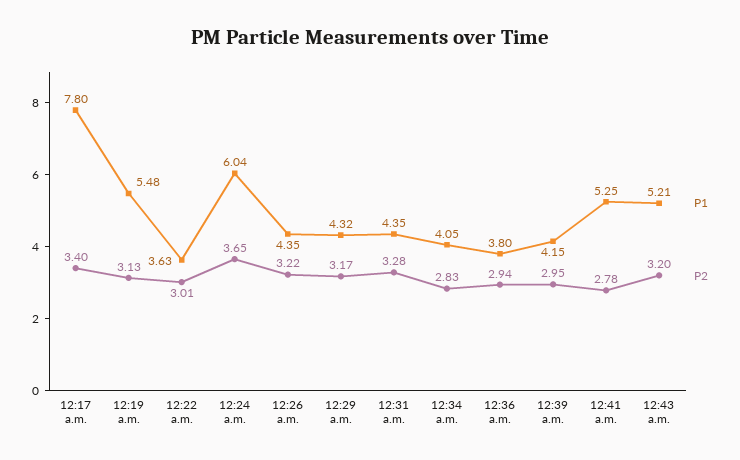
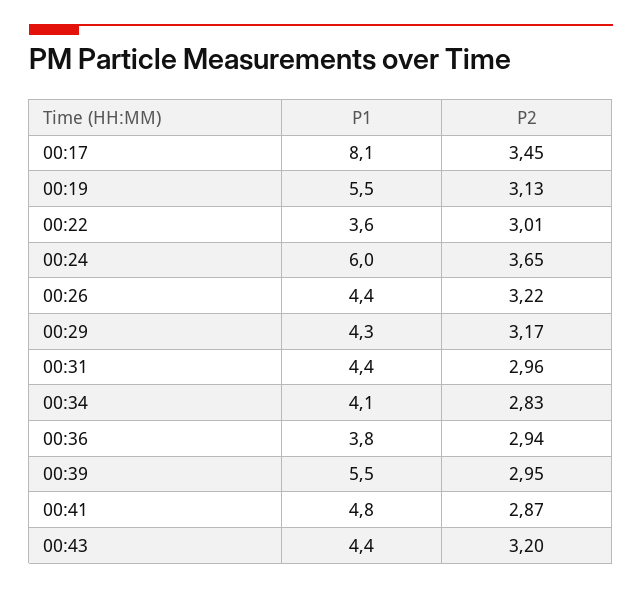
P1, 12:17 a.m.: 7.8 -> 8.1
P2, 12:17 a.m.: 3.4 -> 3.45
P2, 12:31 a.m.: 3.28 -> 2.96
P1, 12:39 a.m.: 4.15 -> 5.5
P1, 12:41 a.m.: 5.25 -> 4.8
P2, 12:41 a.m.: 2.78 -> 2.87
P1, 12:43 a.m.: 5.21 -> 4.4

